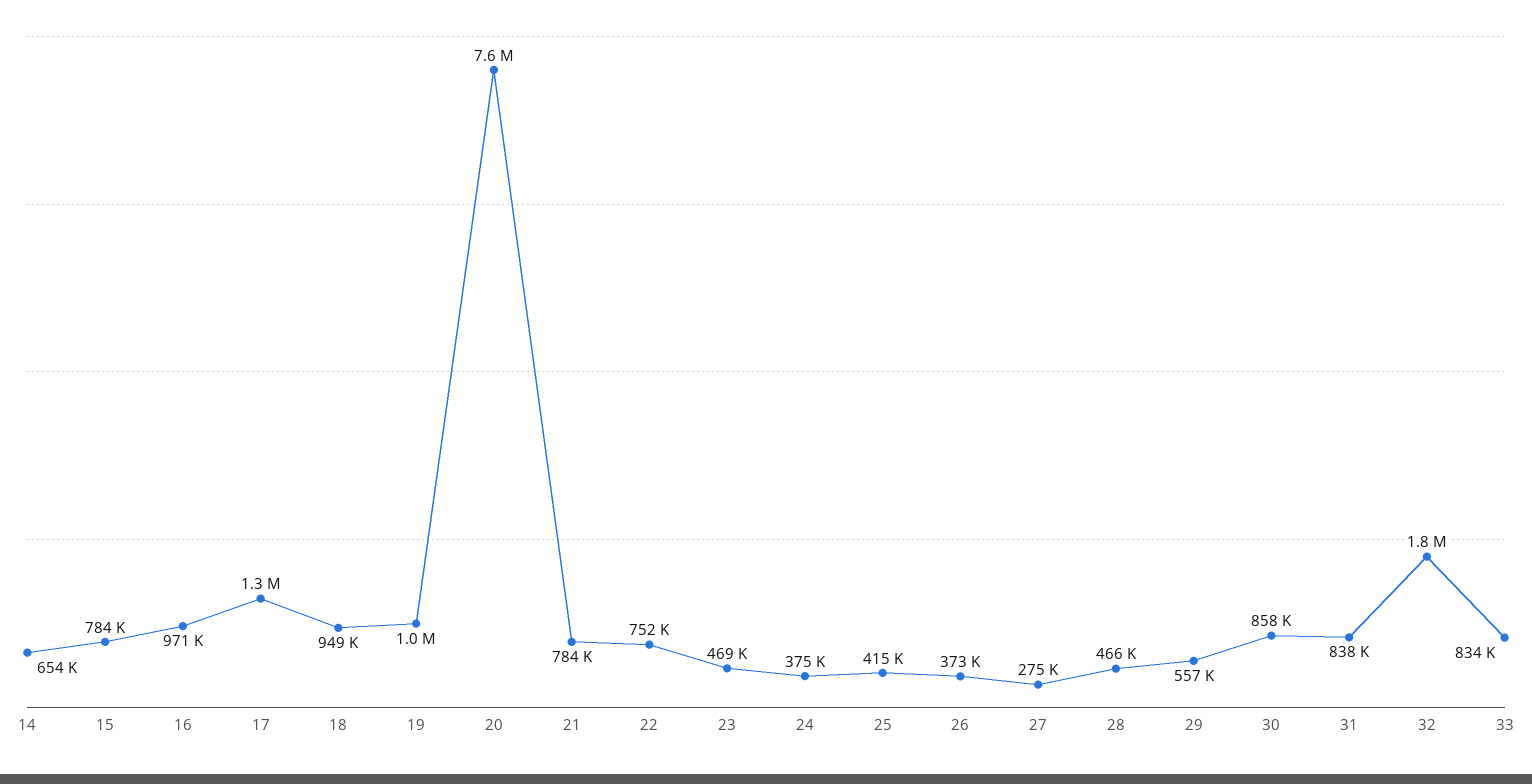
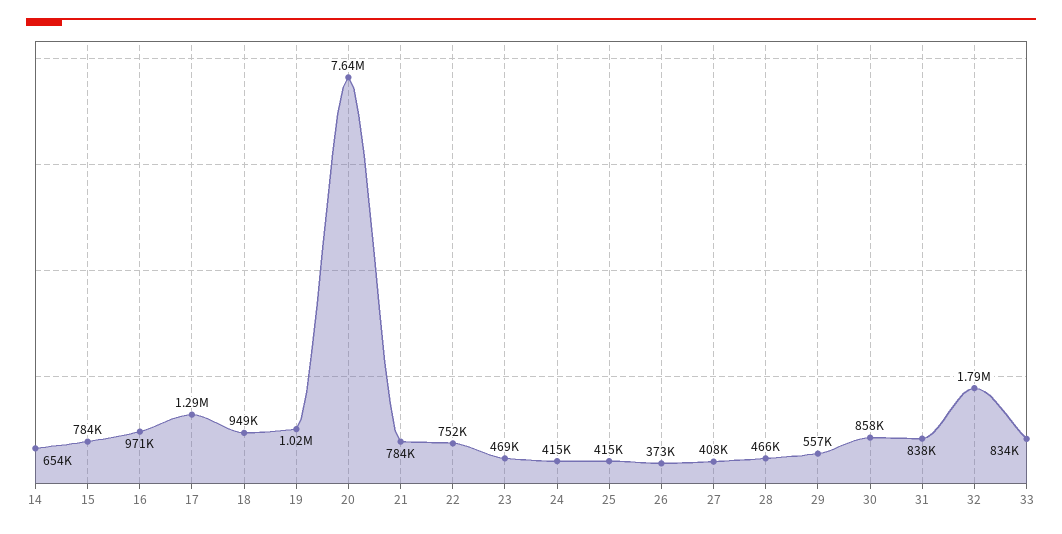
24: 375000 -> 415000
27: 275000 -> 408000

